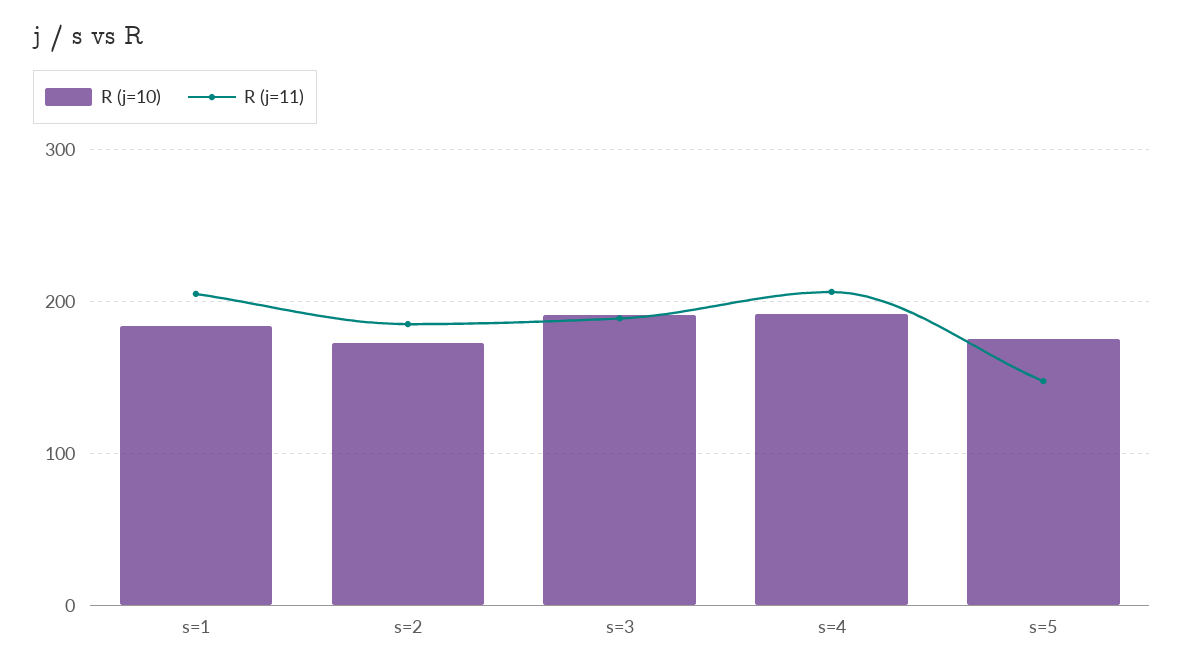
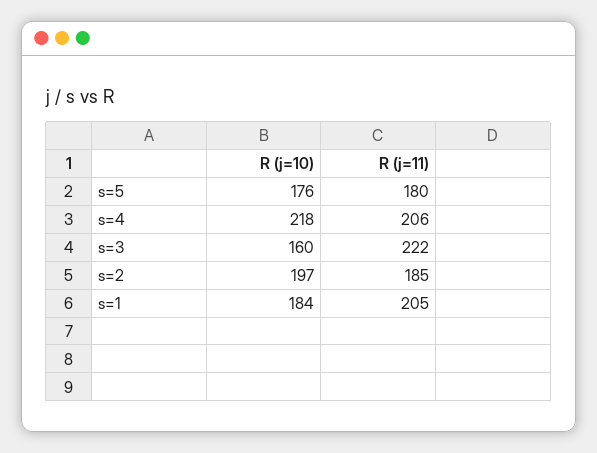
R (j=10), s=2: 170 -> 197
R (j=10), s=3: 190 -> 160
R (j=11), s=3: 190 -> 222
R (j=10), s=4: 190 -> 218
R (j=11), s=5: 150 -> 180

